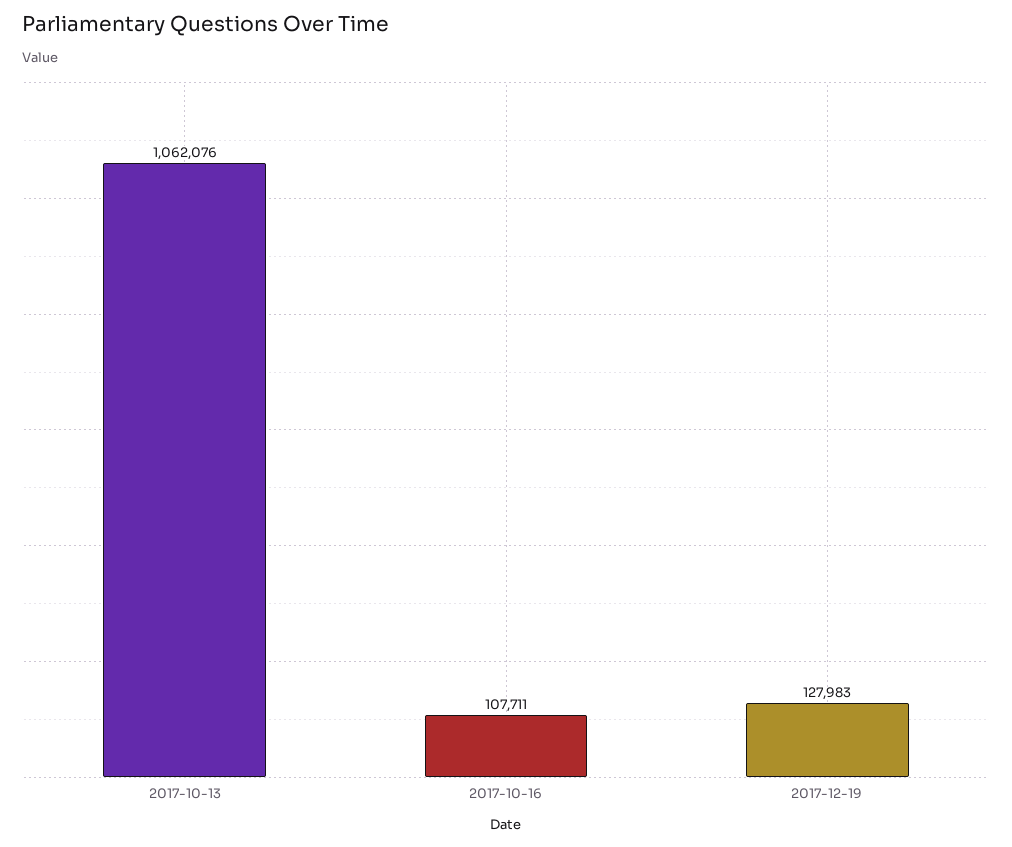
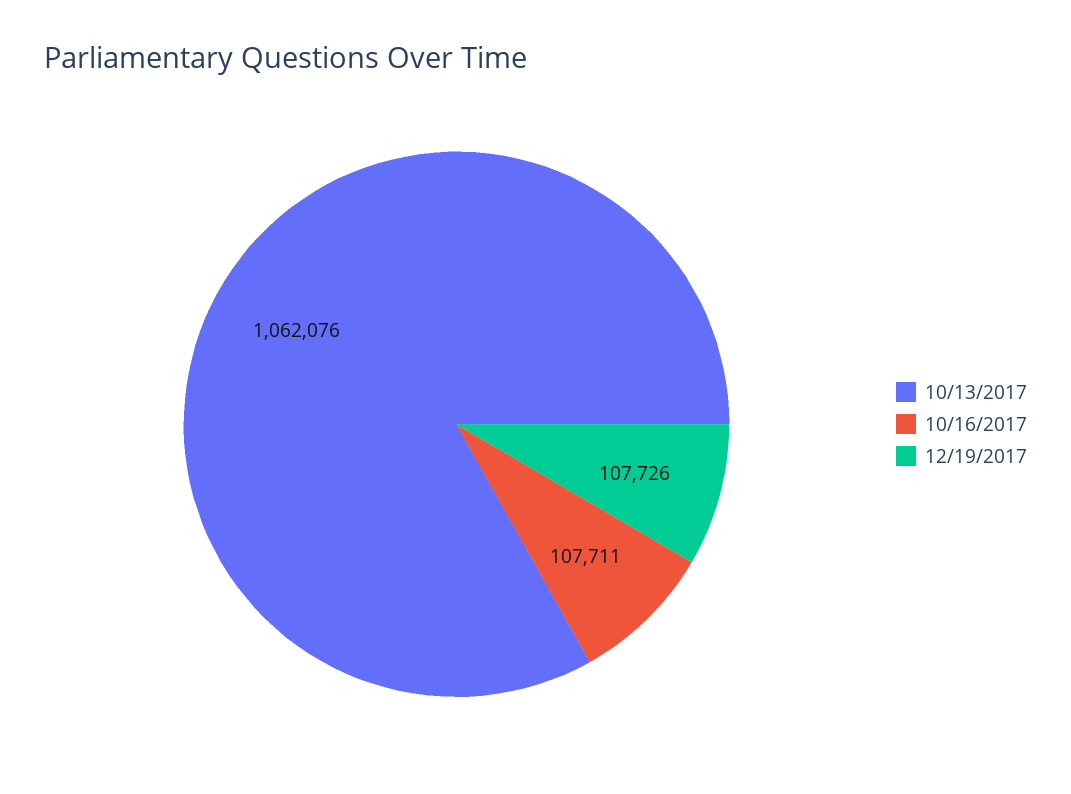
2017-12-19: 127983 -> 107726

